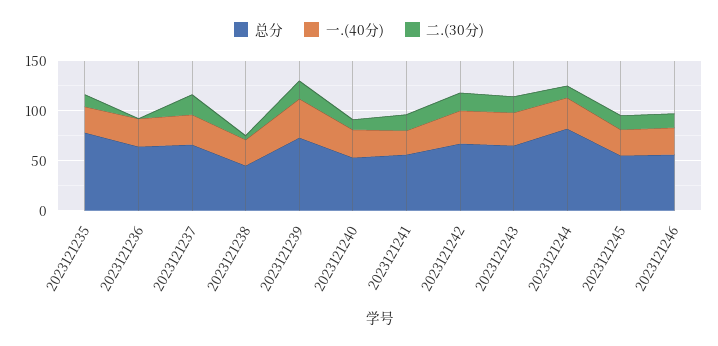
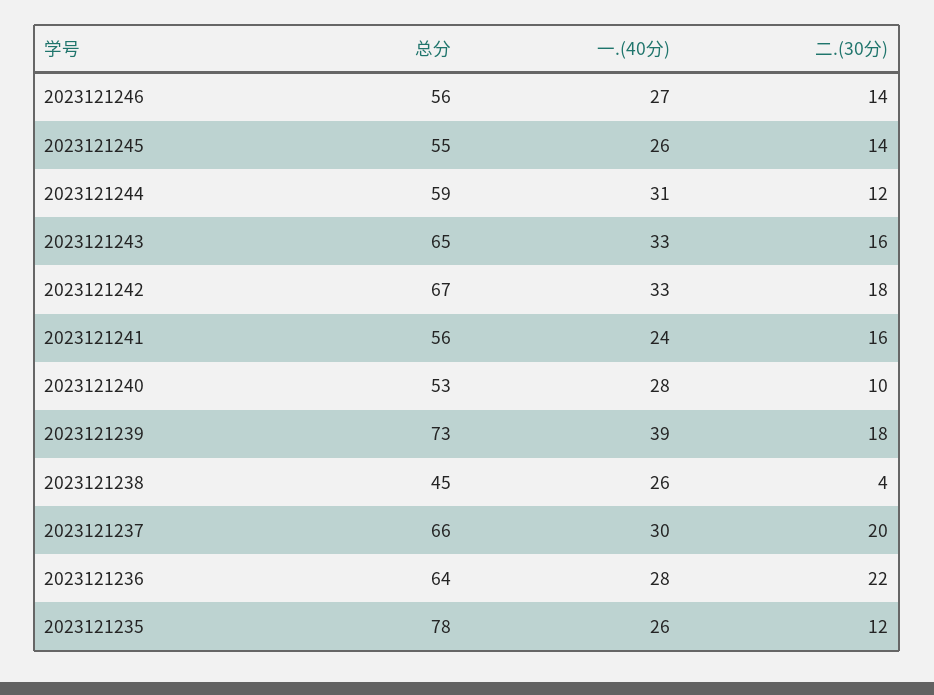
二.(30分), 2023121236: 0 -> 22
总分, 2023121244: 80 -> 59

